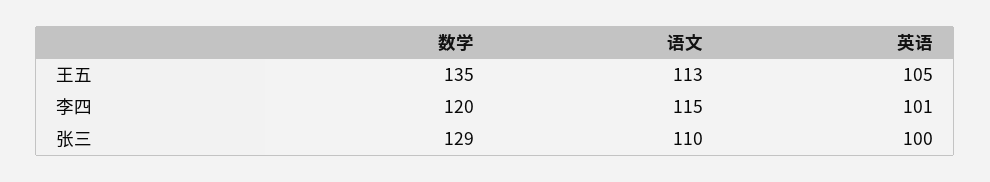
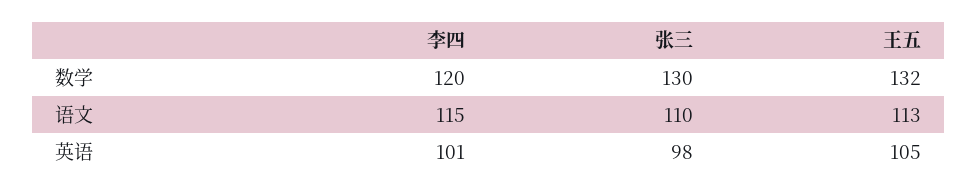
数学, 王五: 135 -> 132
数学, 张三: 129 -> 130
英语, 张三: 100 -> 98

